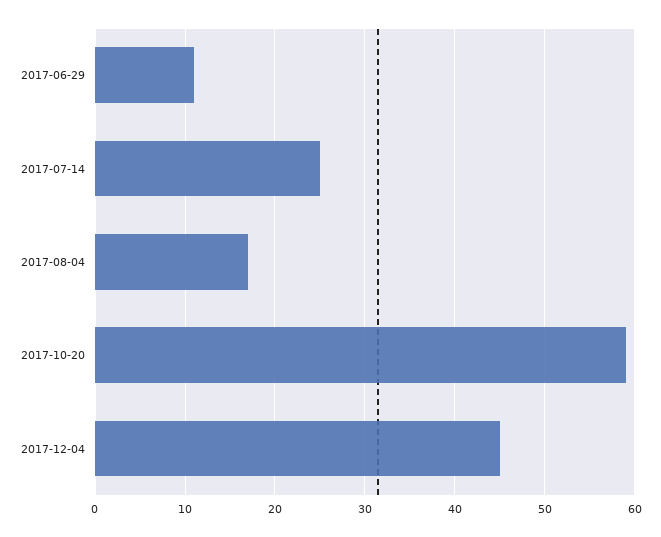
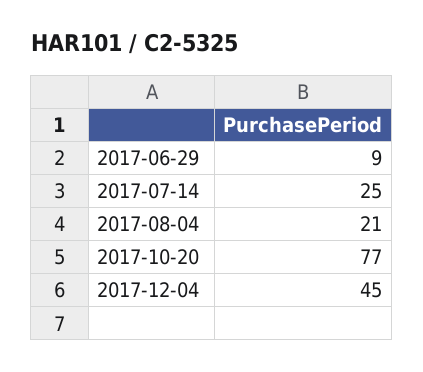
2017-06-29: 11 -> 9
2017-08-04: 17 -> 21
2017-10-20: 59 -> 77

